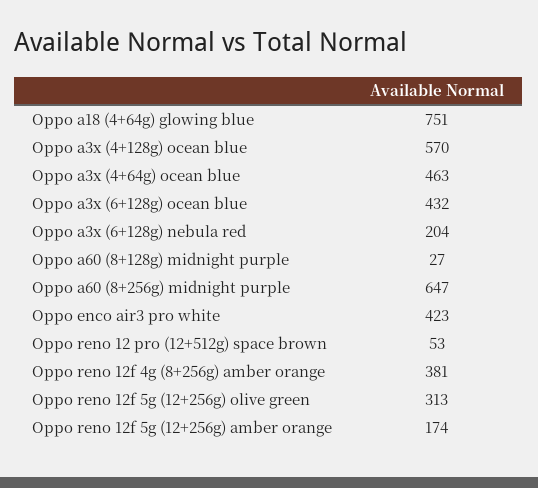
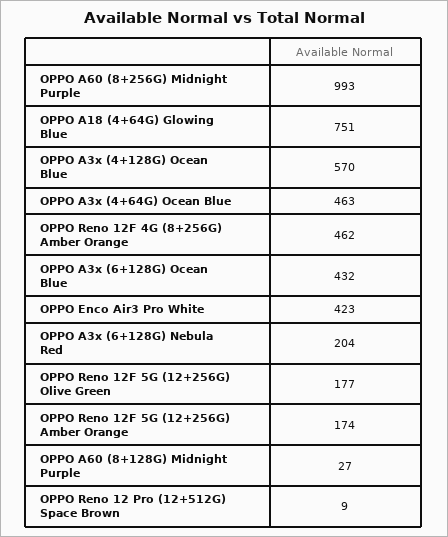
Oppo a60 (8+256g) midnight purple: 647 -> 993
Oppo reno 12 pro (12+512g) space brown: 53 -> 9
Oppo reno 12f 4g (8+256g) amber orange: 381 -> 462
Oppo reno 12f 5g (12+256g) olive green: 313 -> 177

